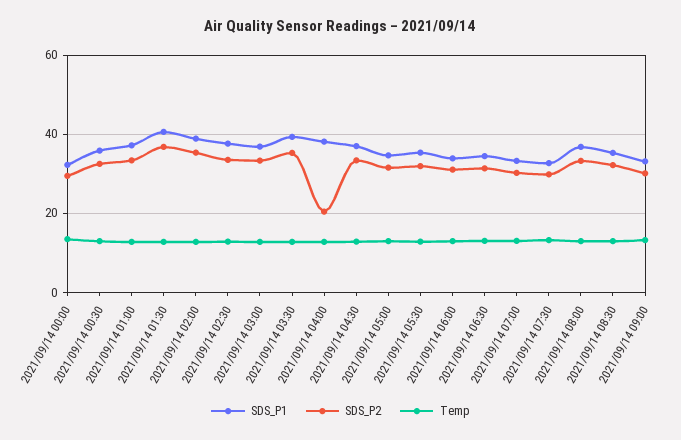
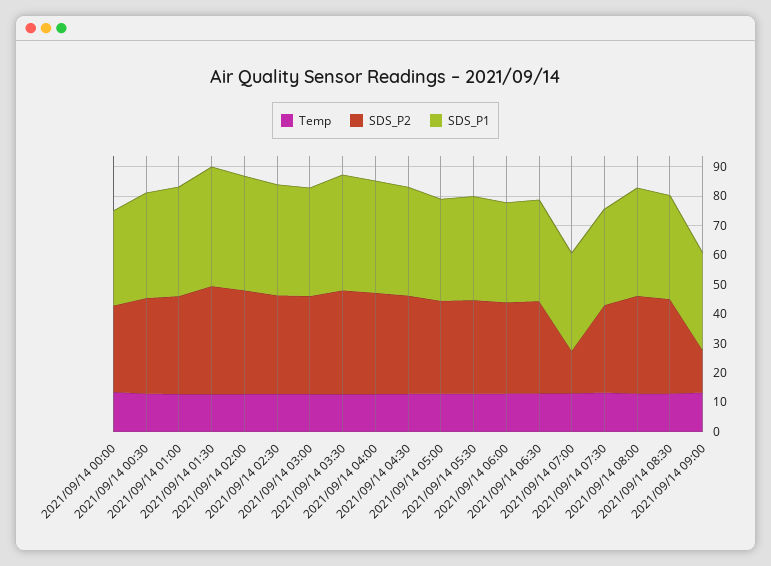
SDS_P2, 2021/09/14 04:00: 20 -> 35
SDS_P2, 2021/09/14 07:00: 30 -> 15
SDS_P2, 2021/09/14 09:00: 30 -> 15

